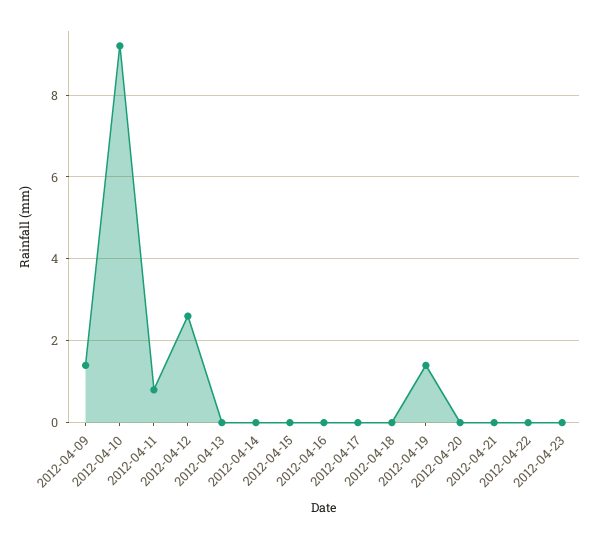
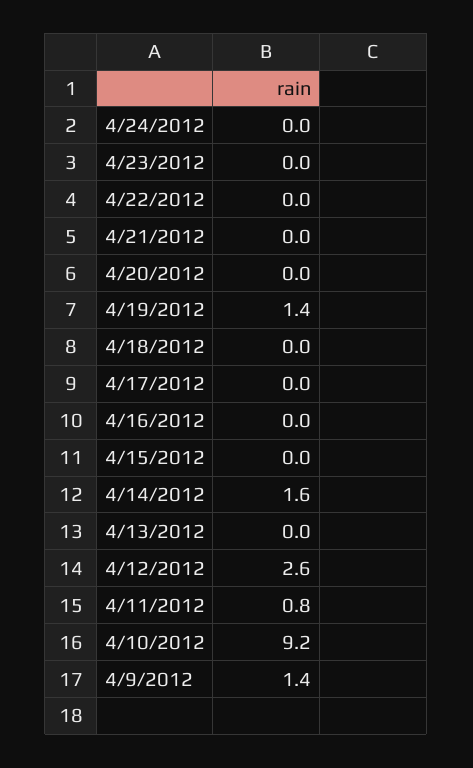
2012-04-14: 0 -> 1.6
4/24/2012: none -> 0

